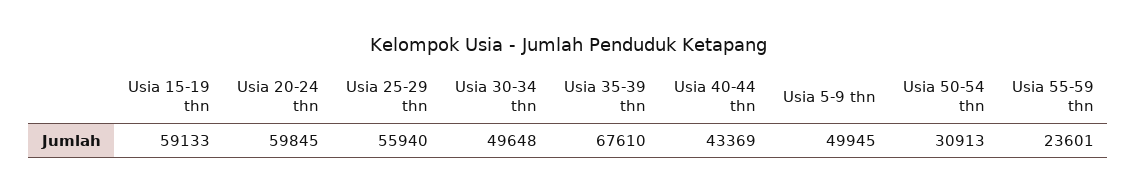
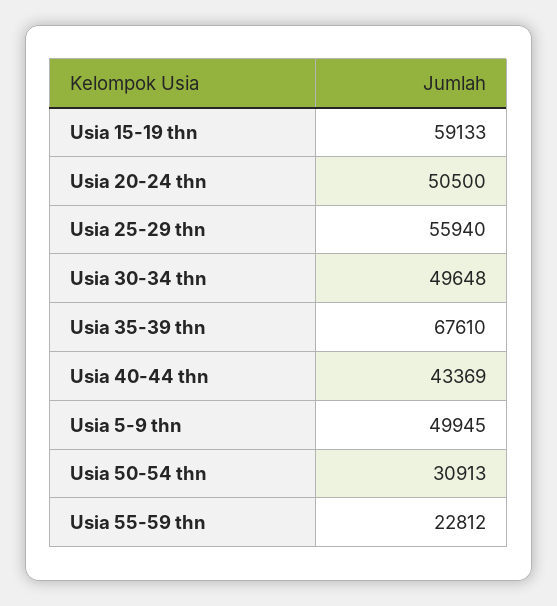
Usia 20-24 thn: 59845 -> 50500
Usia 55-59 thn: 23601 -> 22812

